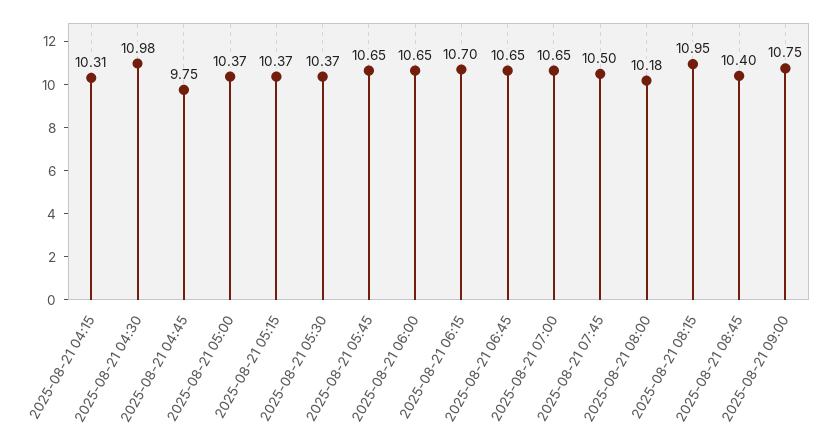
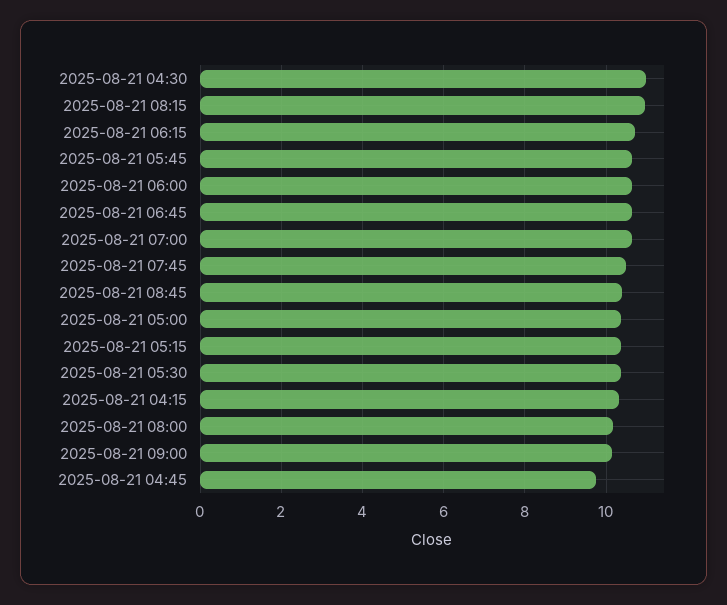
2025-08-21 09:00: 10.75 -> 10.2

